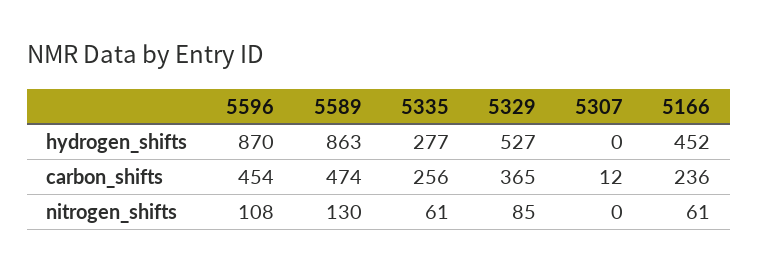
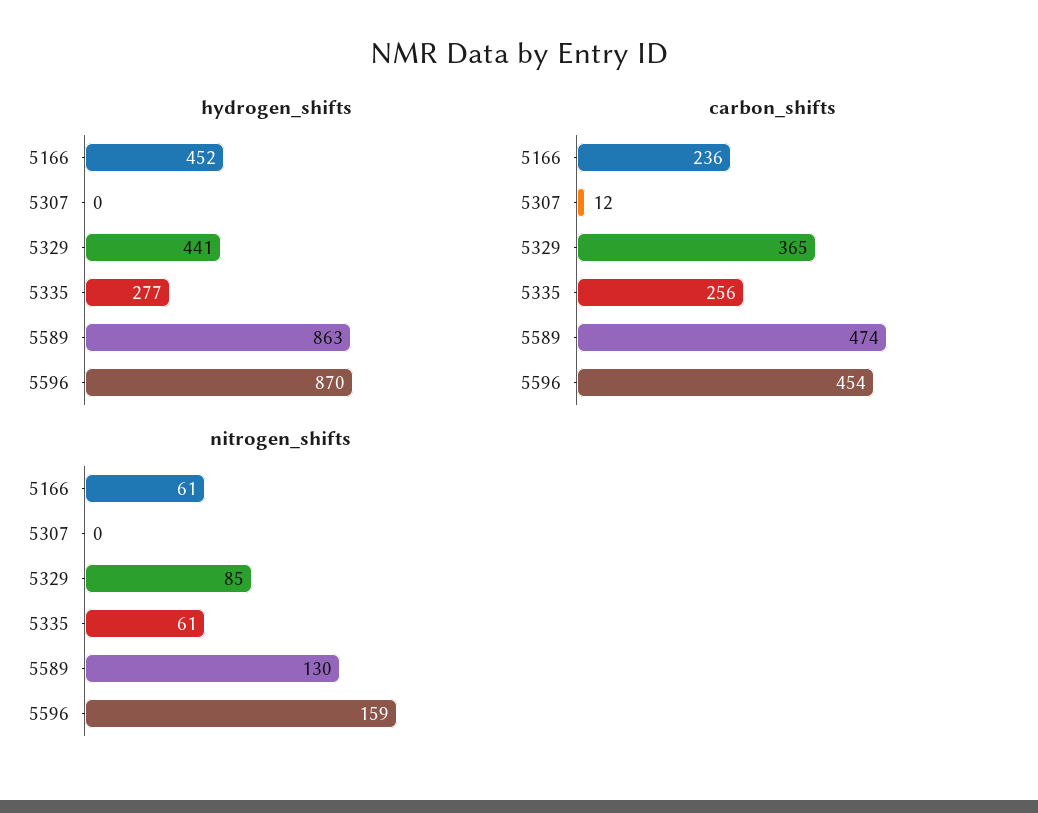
hydrogen_shifts, 5329: 527 -> 441
nitrogen_shifts, 5596: 108 -> 159

